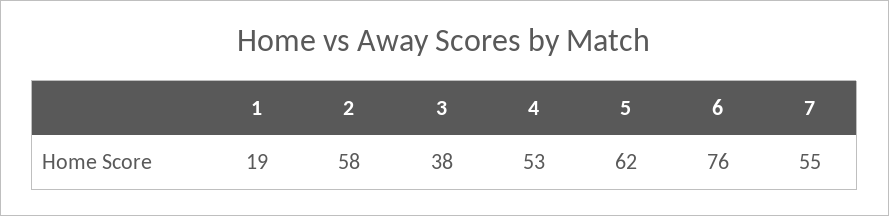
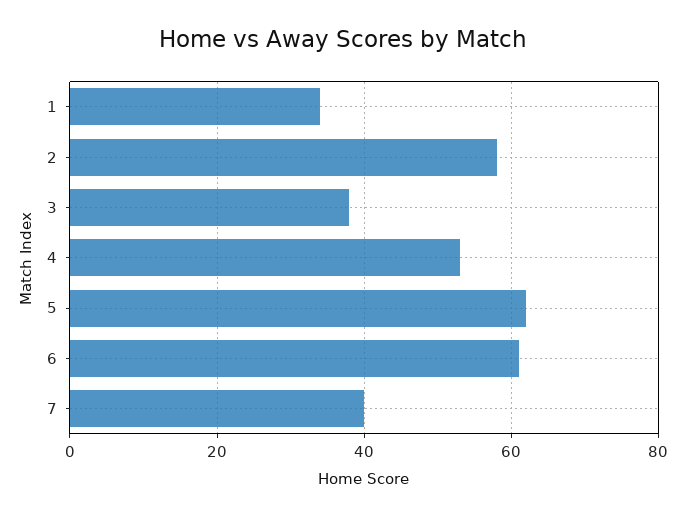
1: 19 -> 35
6: 76 -> 60
7: 55 -> 40

